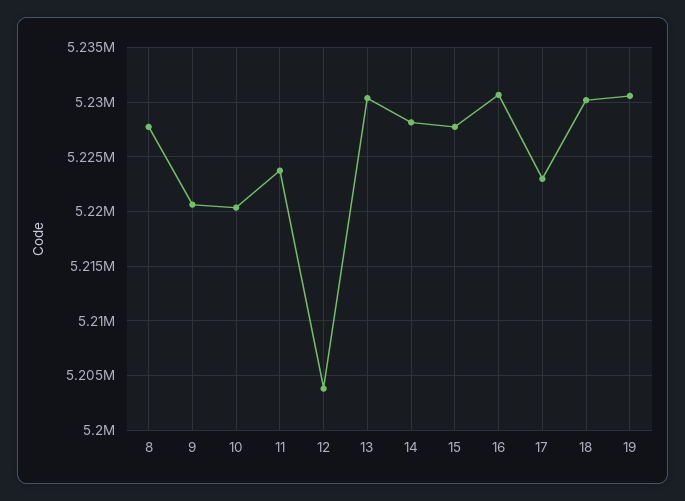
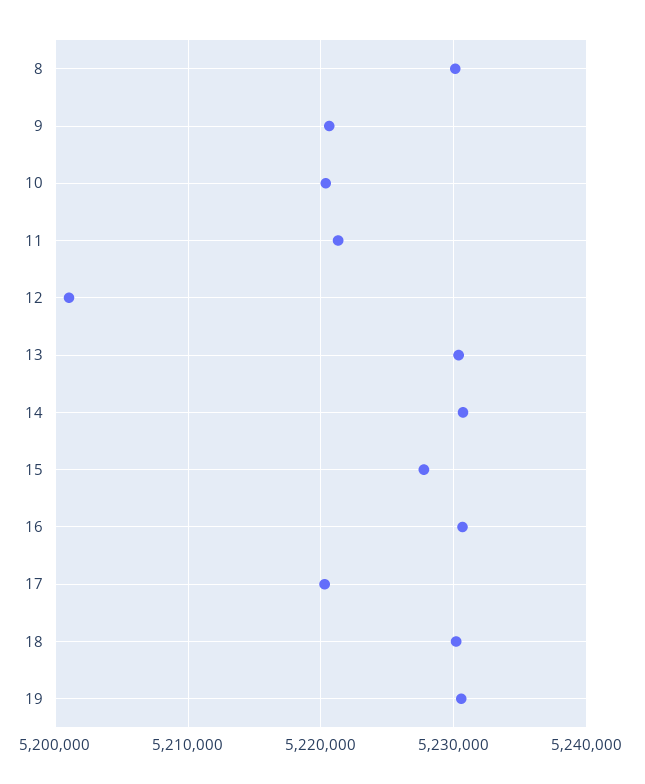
8: 5228000 -> 5230000
11: 5224000 -> 5221000
12: 5204000 -> 5201000
14: 5228000 -> 5231000
17: 5223000 -> 5220000

